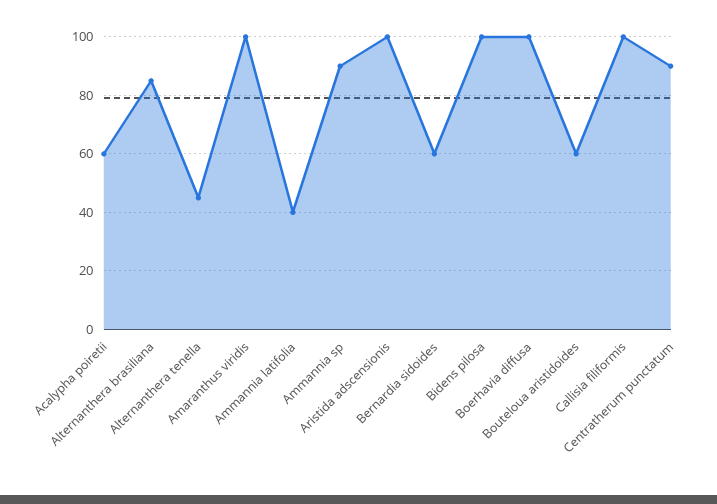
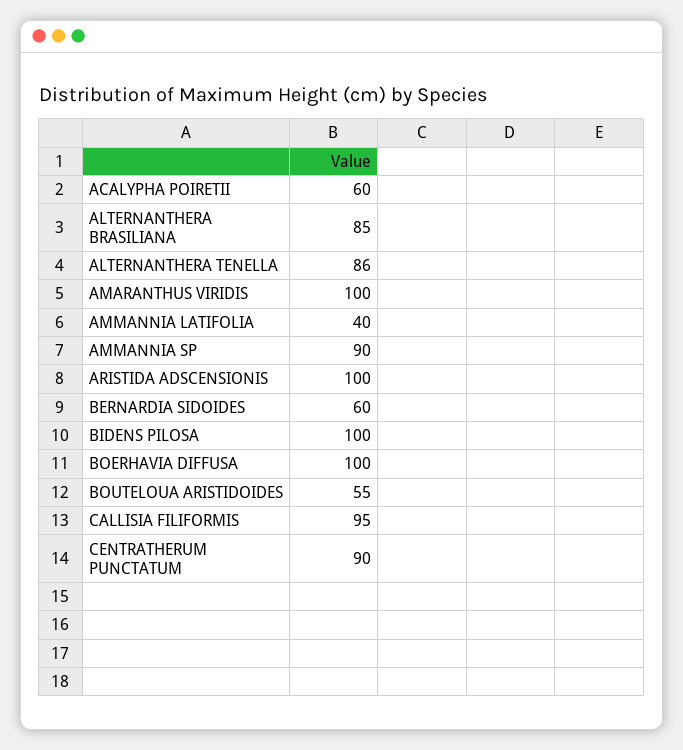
Alternanthera tenella: 45 -> 86
Bouteloua aristidoides: 60 -> 55
Callisia filiformis: 100 -> 95

